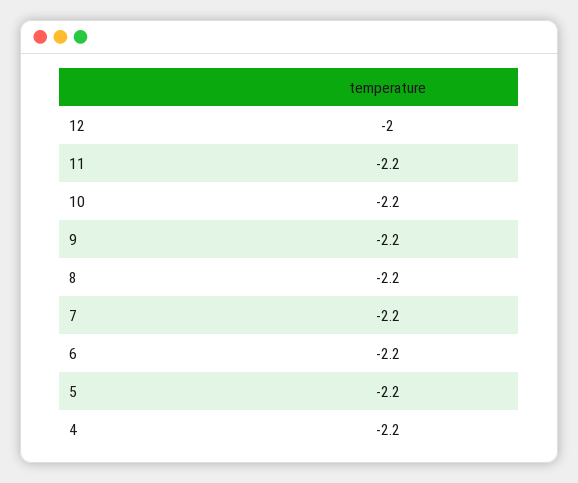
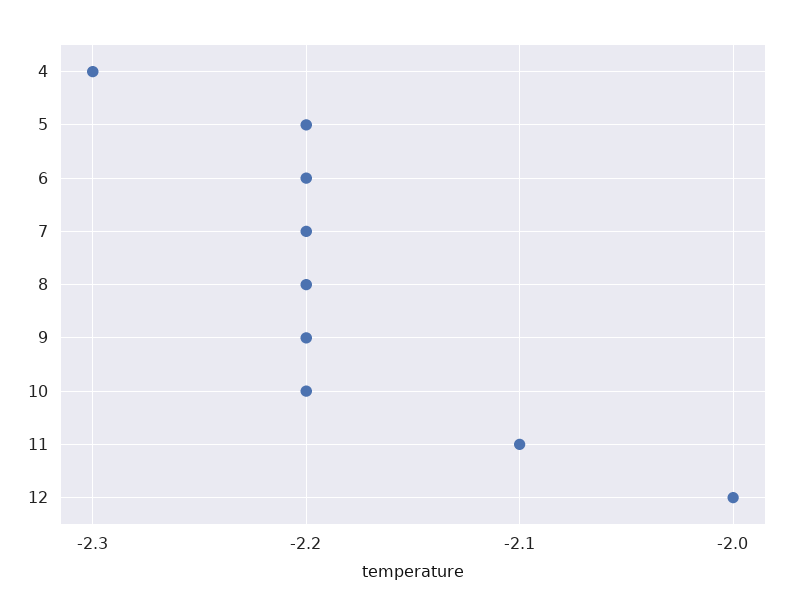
11: -2.2 -> -2.1
4: -2.2 -> -2.3

